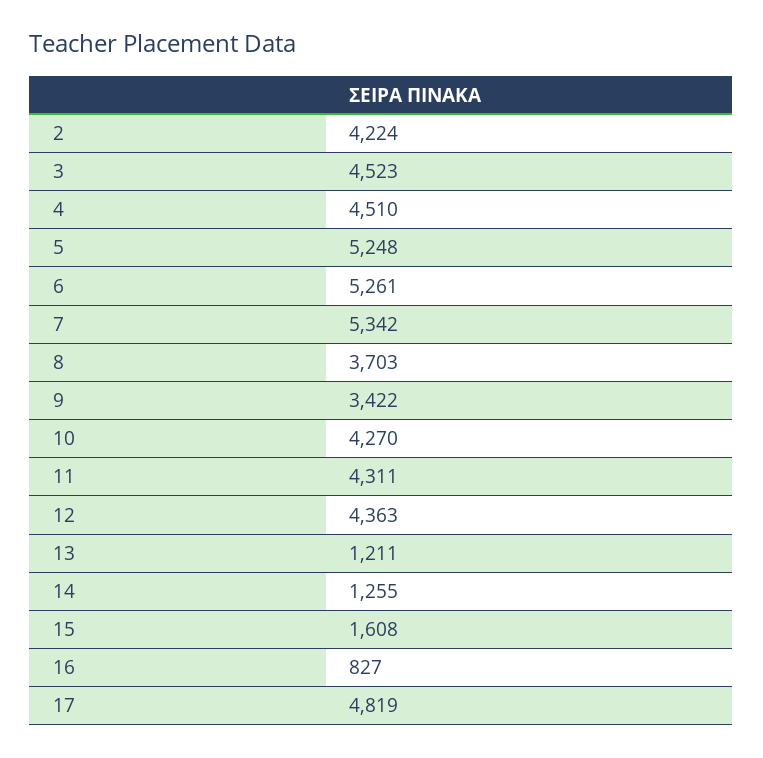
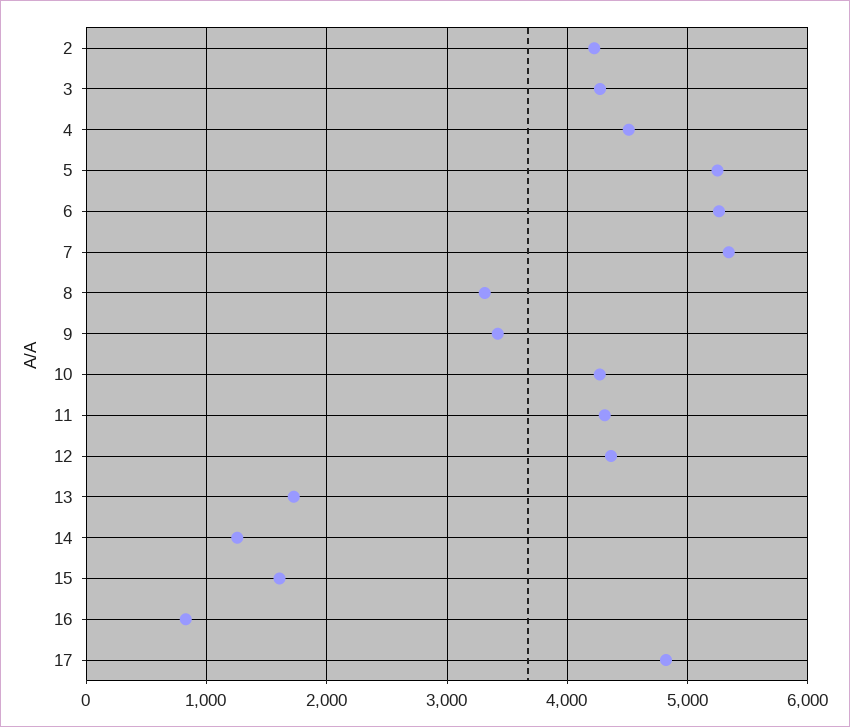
3: 4523 -> 4300
8: 3703 -> 3300
13: 1211 -> 1700

